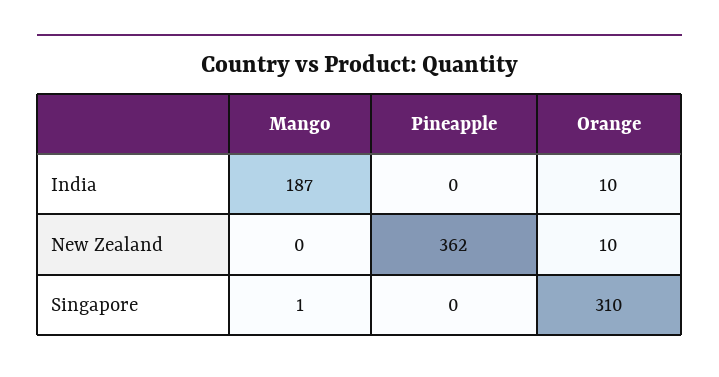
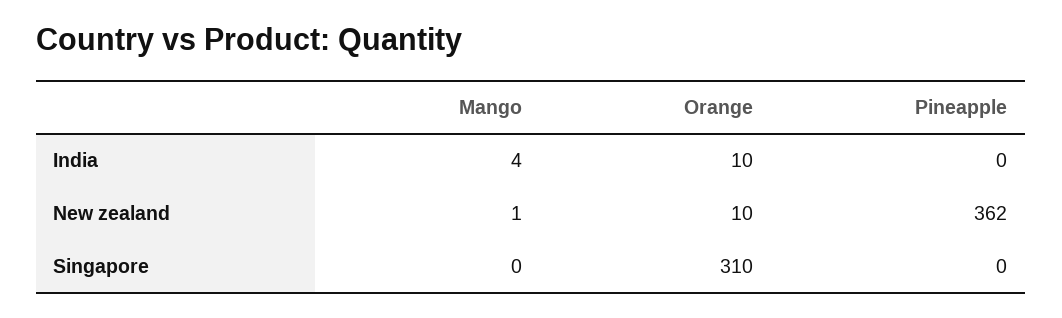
Mango, India: 187 -> 4
Mango, New Zealand: 0 -> 1
Mango, Singapore: 1 -> 0

